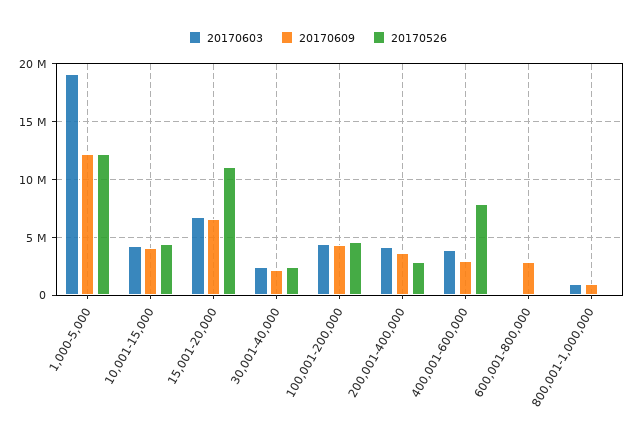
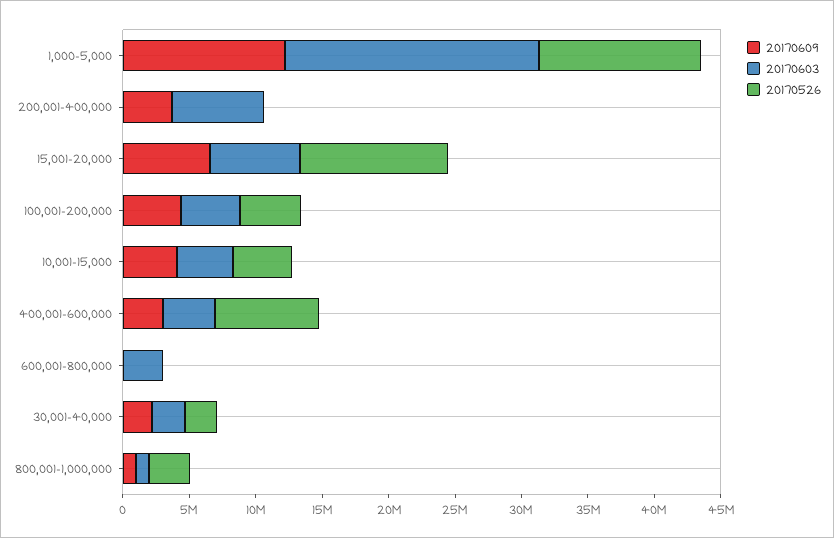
20170603, 200,001-400,000: 4000000 -> 7000000
20170526, 200,001-400,000: 3000000 -> 0
20170603, 600,001-800,000: 0 -> 3000000
20170609, 600,001-800,000: 3000000 -> 0
20170526, 800,001-1,000,000: 0 -> 3000000

